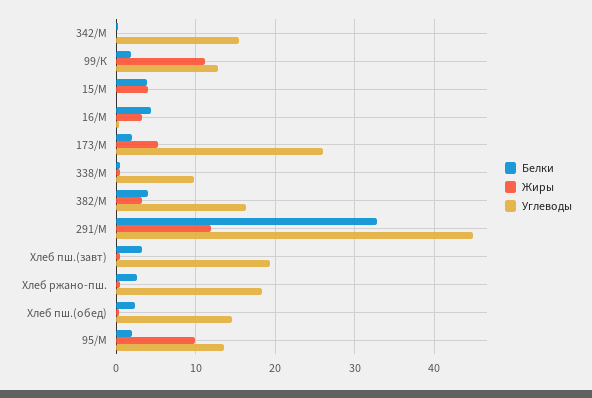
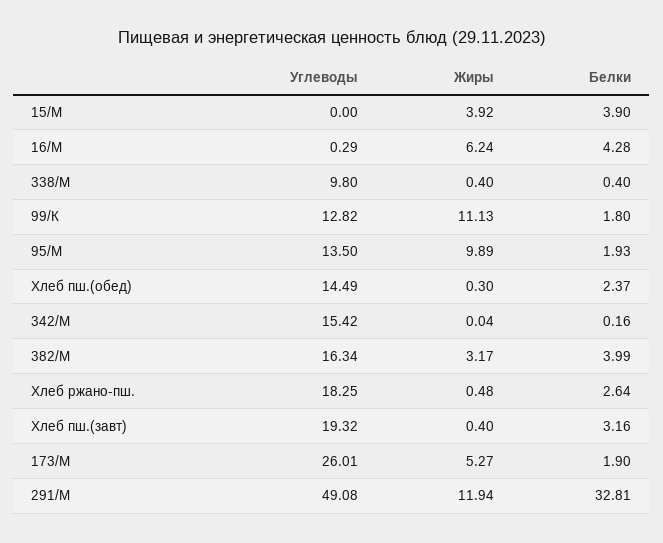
Жиры, 16/М: 3 -> 6.24
Углеводы, 291/М: 45 -> 49.08

